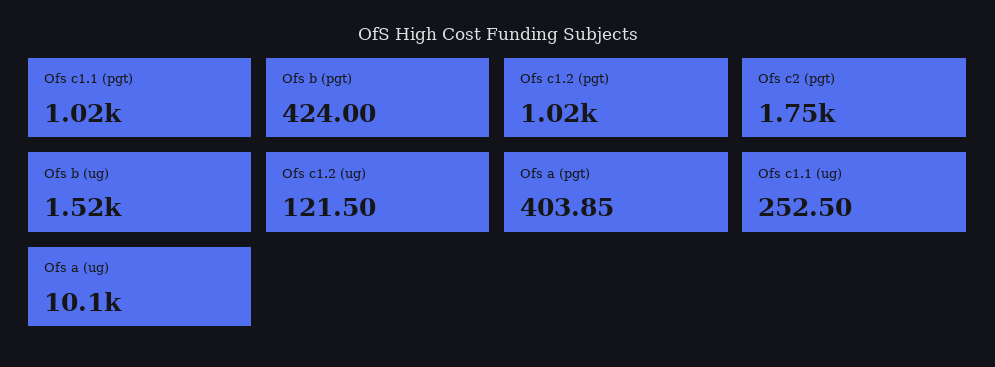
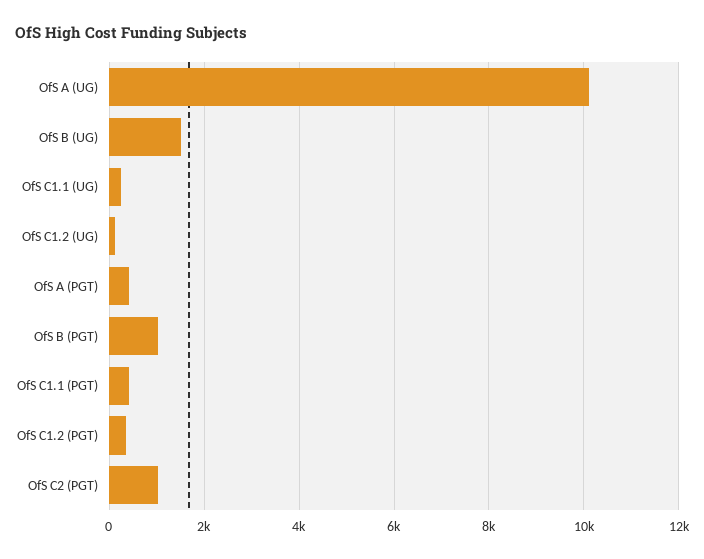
Ofs c1.1 (pgt): 1020 -> 400
Ofs b (pgt): 424 -> 1000
Ofs c1.2 (pgt): 1020 -> 400
Ofs c2 (pgt): 1750 -> 1000

